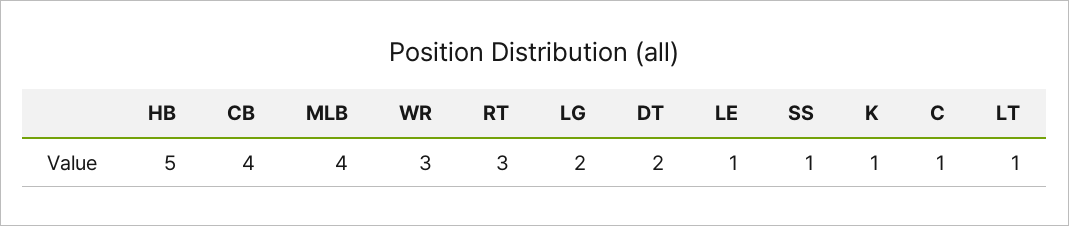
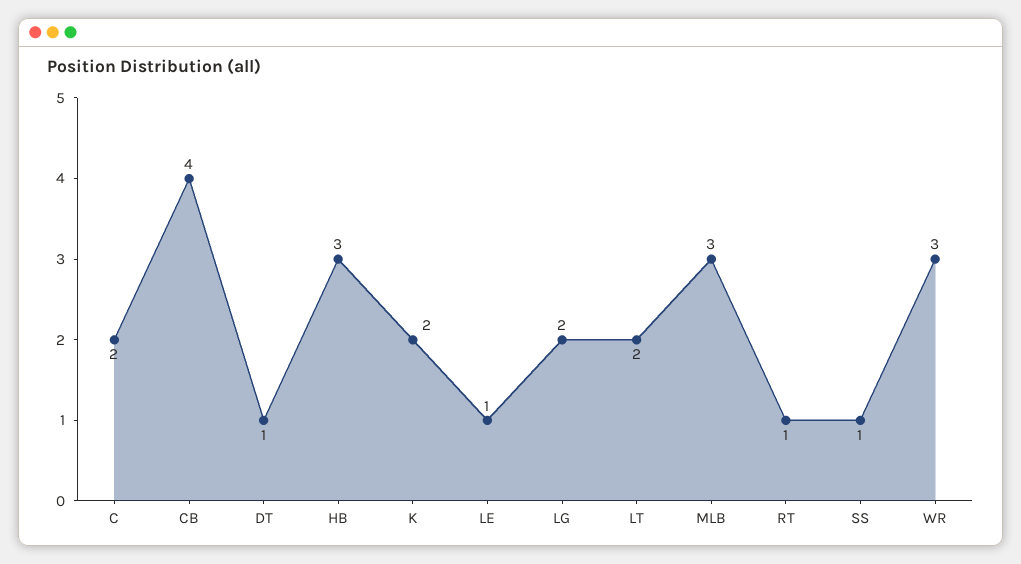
HB: 5 -> 3
MLB: 4 -> 3
RT: 3 -> 1
DT: 2 -> 1
K: 1 -> 2
C: 1 -> 2
LT: 1 -> 2

